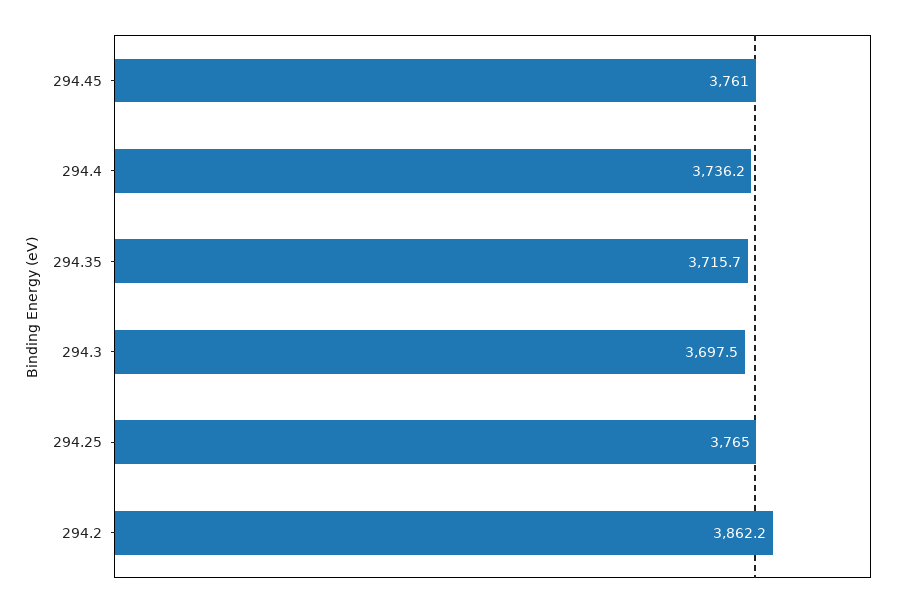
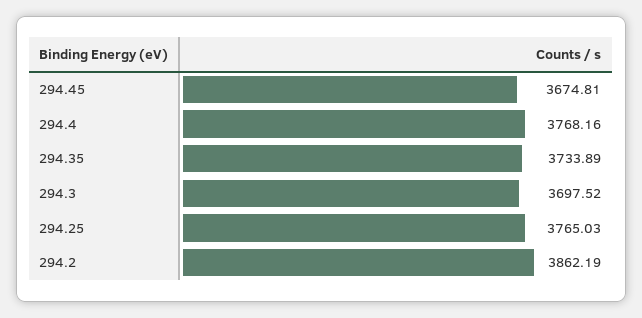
294.45: 3761 -> 3674.81
294.4: 3736.2 -> 3768.16
294.35: 3715.7 -> 3733.89

